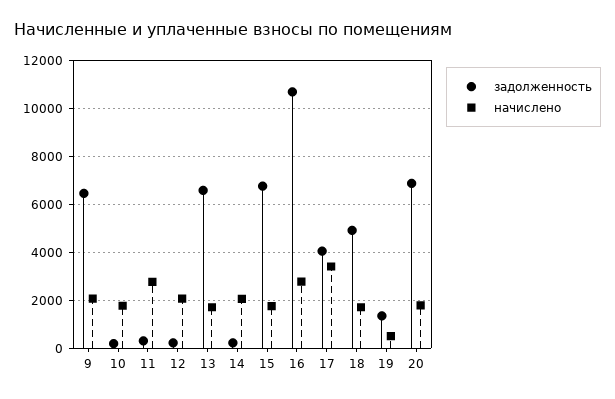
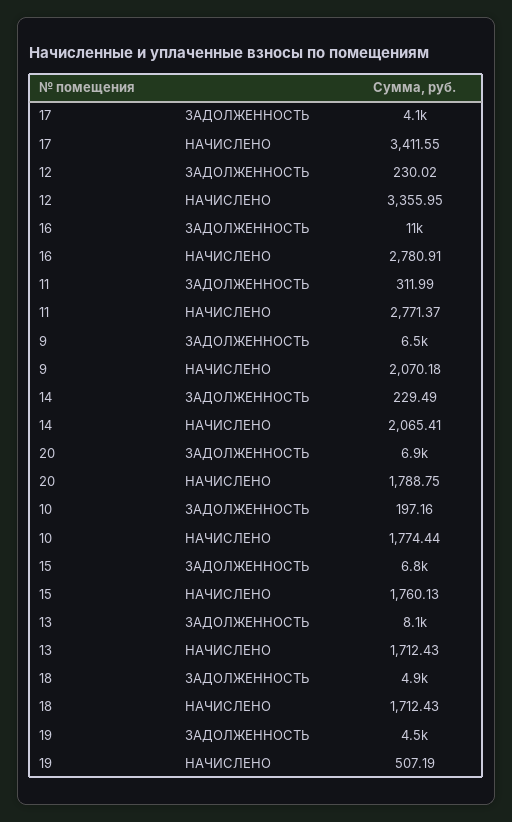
начислено, 12: 2000 -> 3355.95
задолженность, 13: 6500 -> 8100
задолженность, 19: 1500 -> 4500

